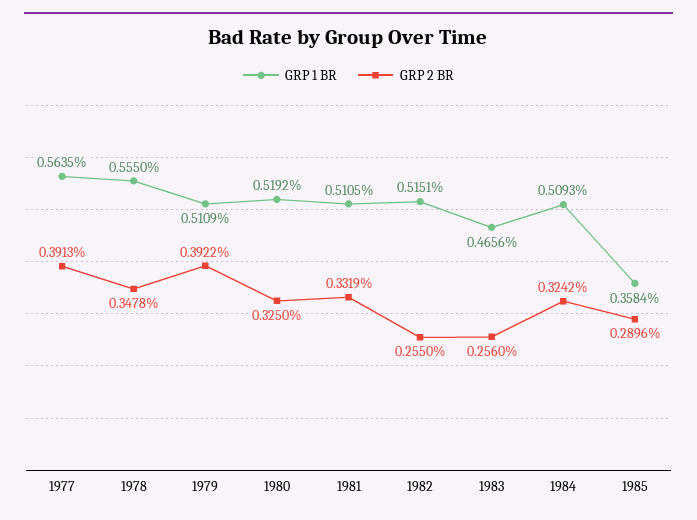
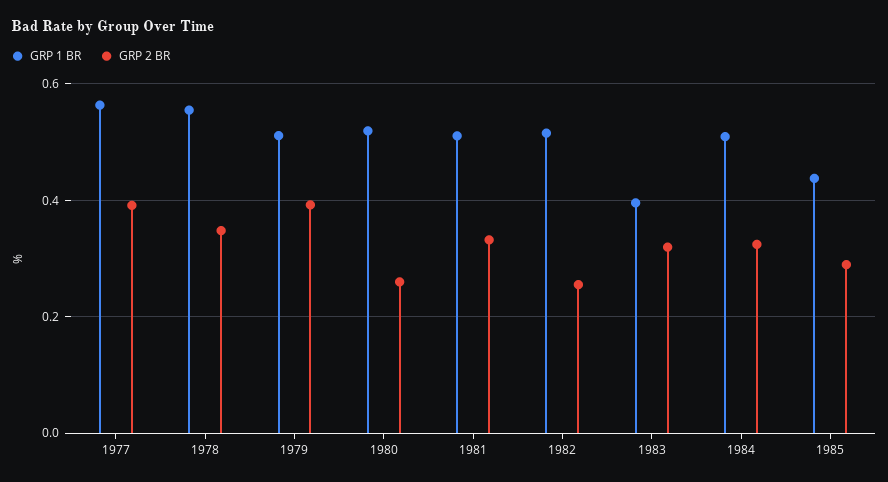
GRP 2 BR, 1980: 0.325 -> 0.26
GRP 1 BR, 1983: 0.4656 -> 0.4
GRP 2 BR, 1983: 0.256 -> 0.32
GRP 1 BR, 1985: 0.3584 -> 0.44

